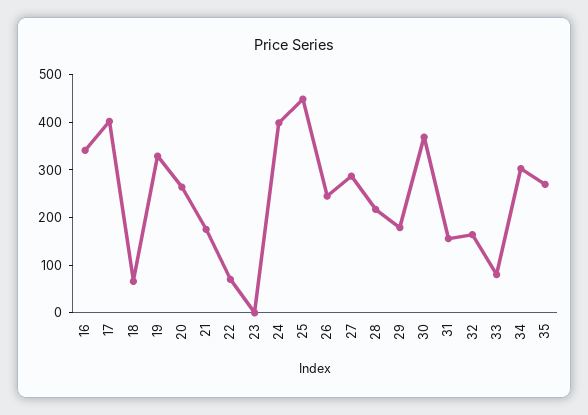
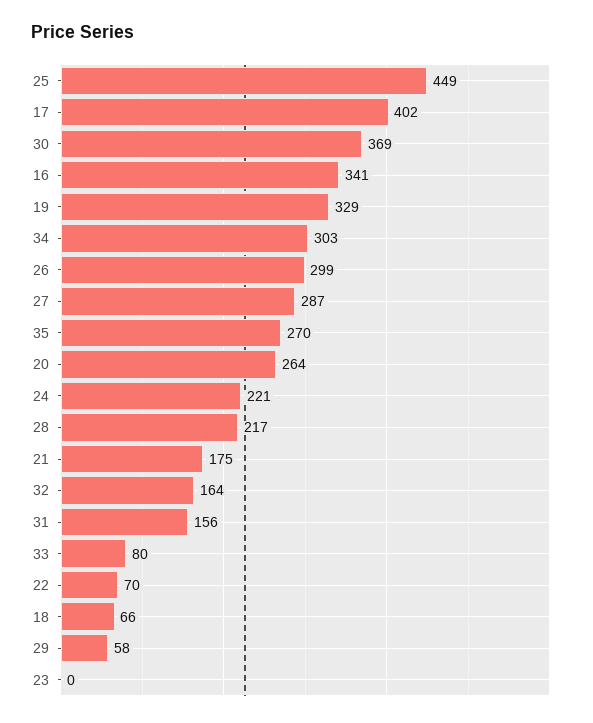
24: 400 -> 221
26: 240 -> 299
29: 180 -> 58

